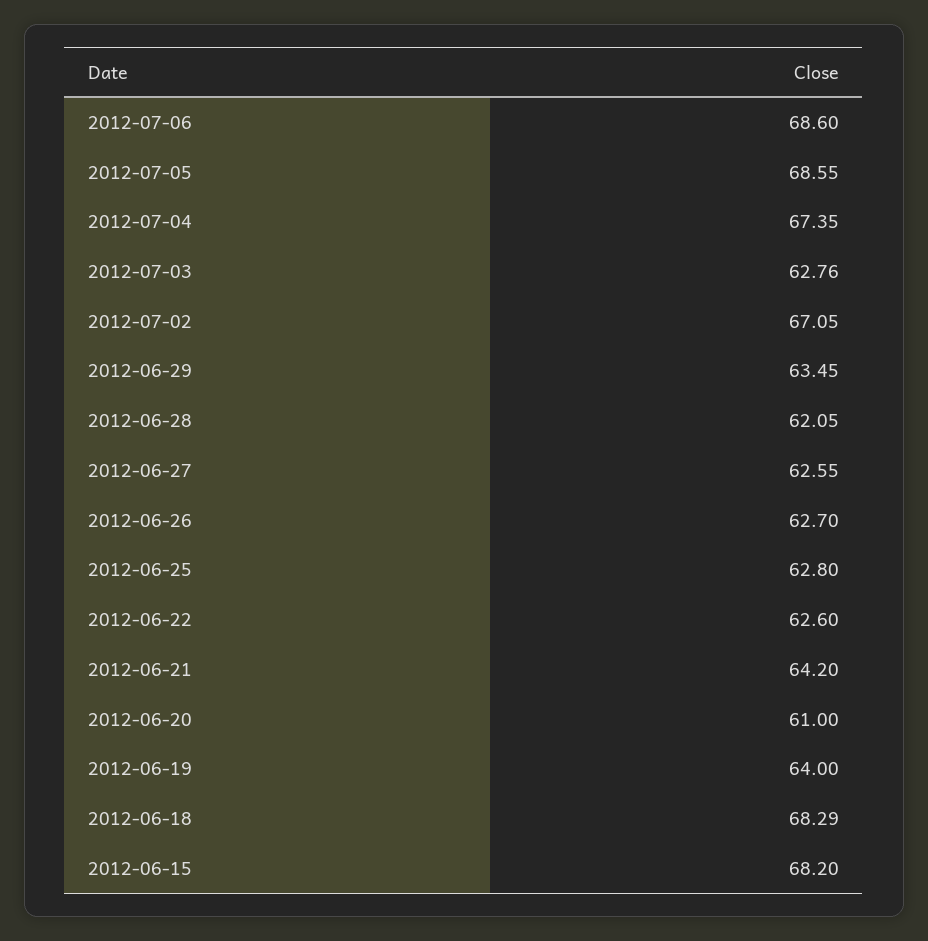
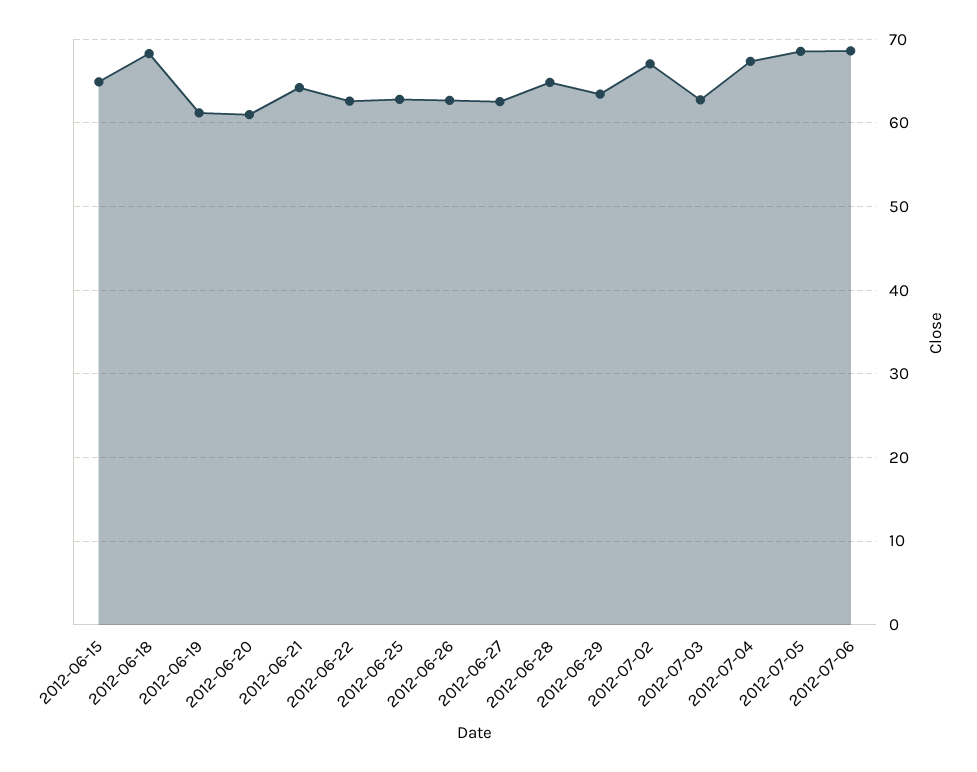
2012-06-28: 62.05 -> 65
2012-06-19: 64 -> 61
2012-06-15: 68.2 -> 65

